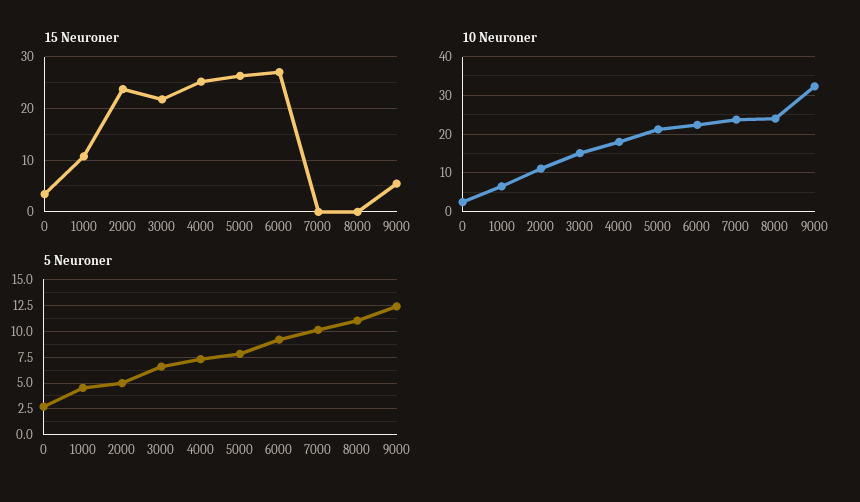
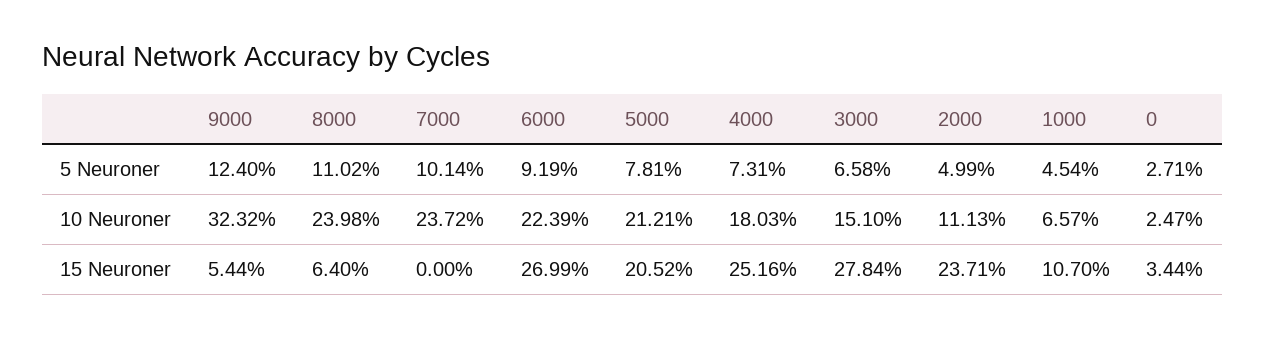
15 Neuroner, 3000: 22 -> 27.84
15 Neuroner, 5000: 26 -> 20.52
15 Neuroner, 8000: 0 -> 6.4

